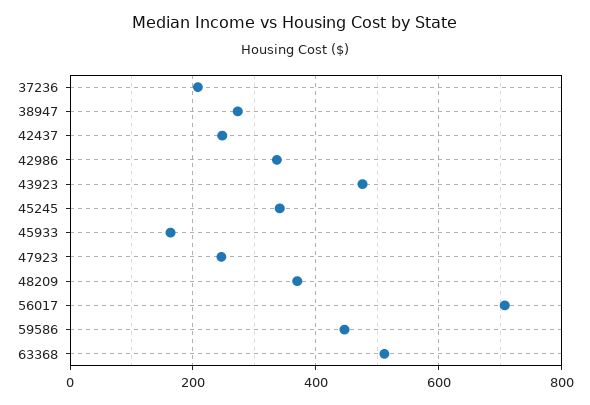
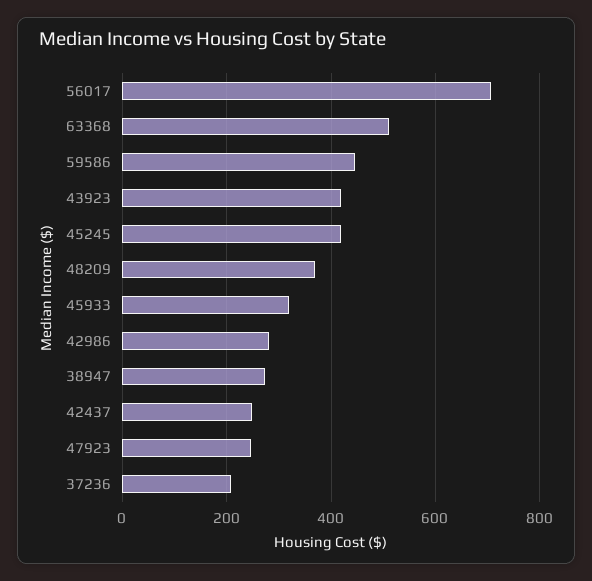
42986: 340 -> 280
43923: 480 -> 420
45245: 340 -> 420
45933: 160 -> 320

